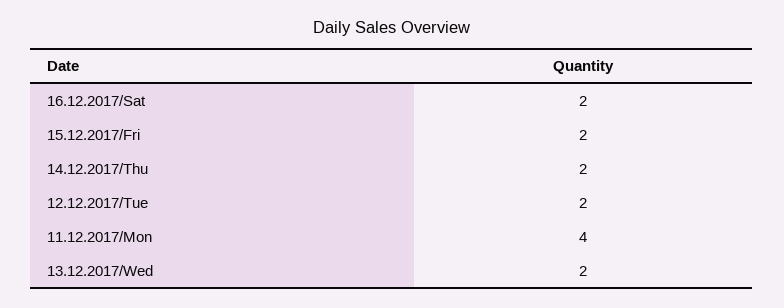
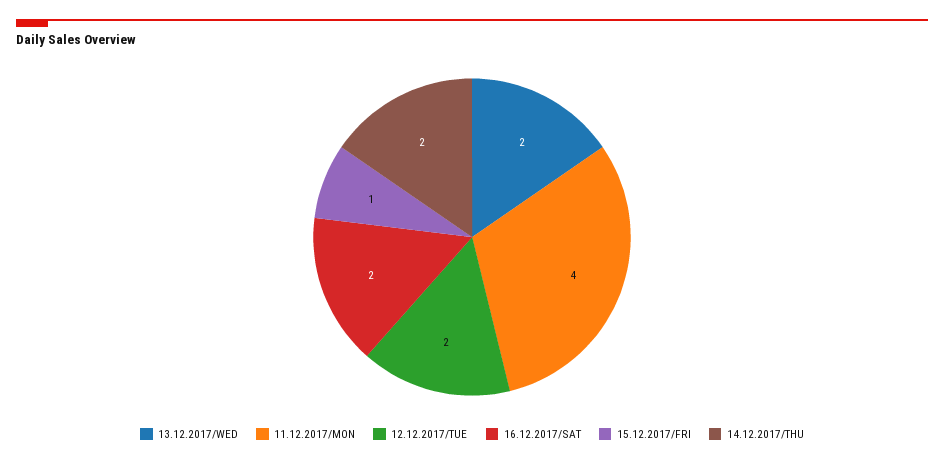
15.12.2017/Fri: 2 -> 1

